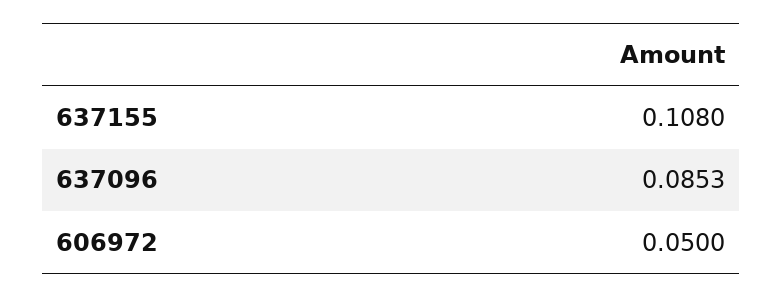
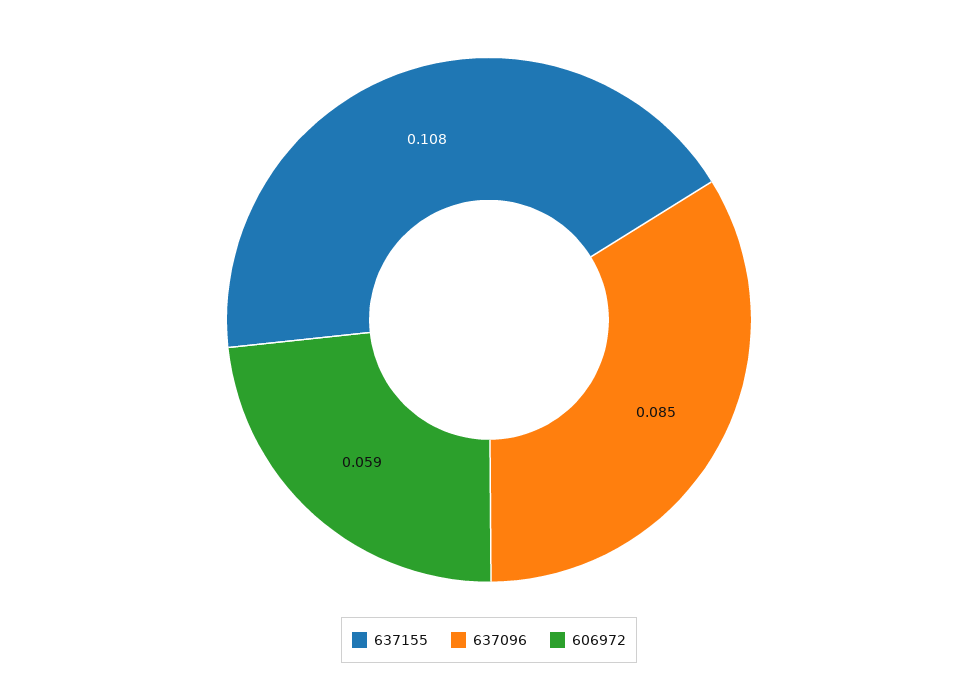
606972: 0.05 -> 0.059

